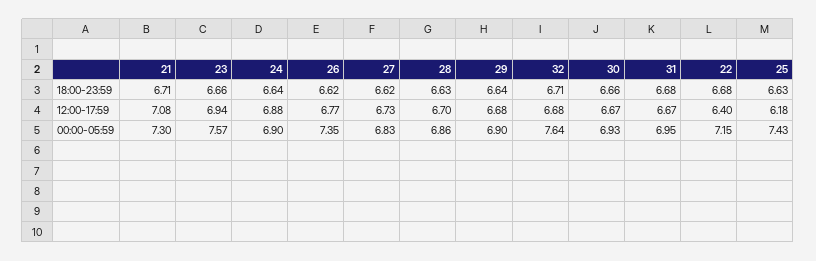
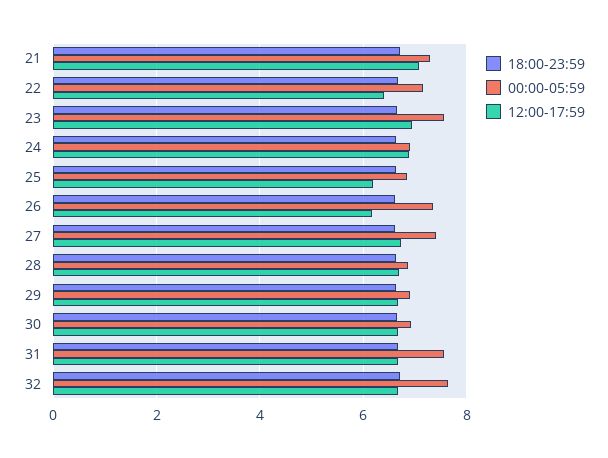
12:00-17:59, 26: 6.77 -> 6.2
00:00-05:59, 27: 6.83 -> 7.4
00:00-05:59, 31: 6.95 -> 7.6
00:00-05:59, 25: 7.43 -> 6.8

